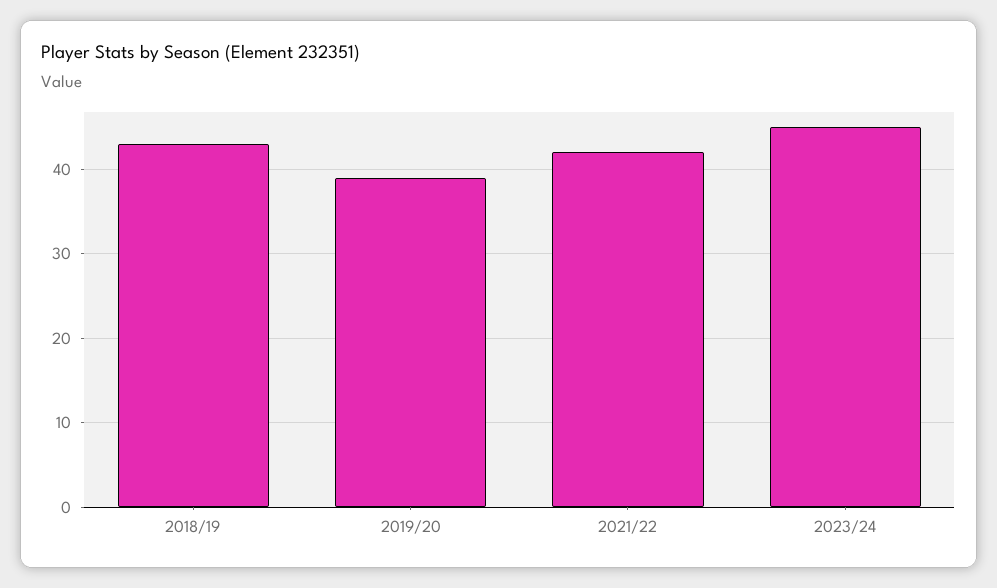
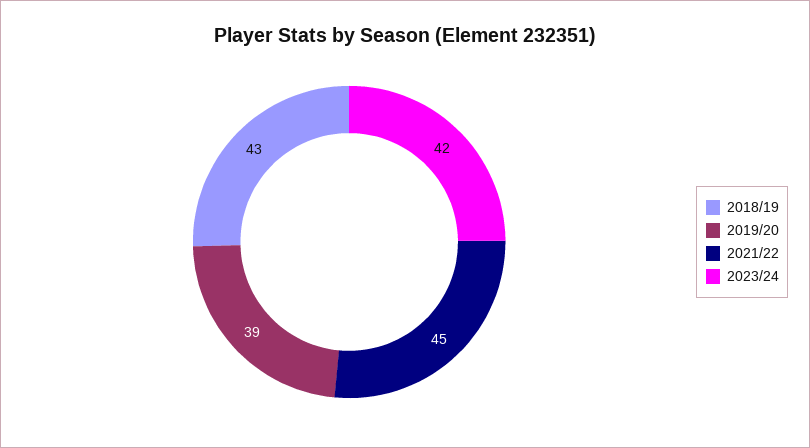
2021/22: 42 -> 45
2023/24: 45 -> 42

